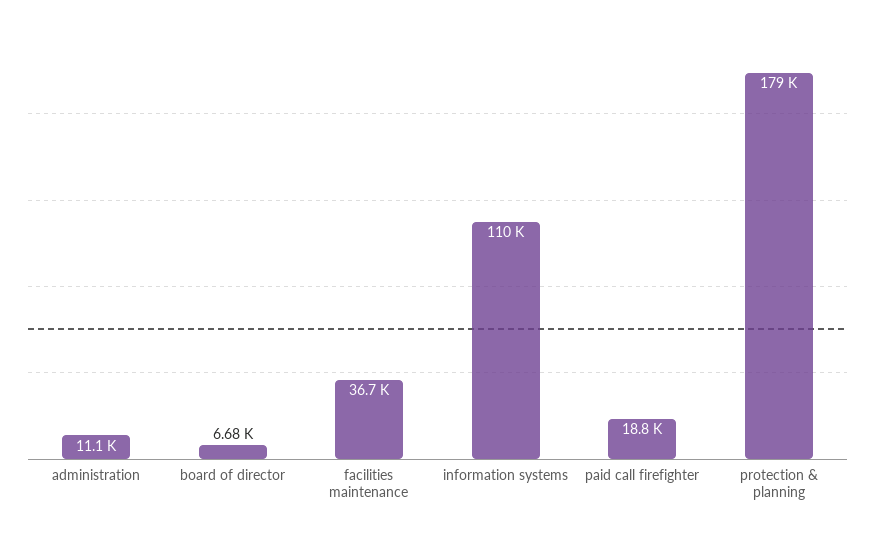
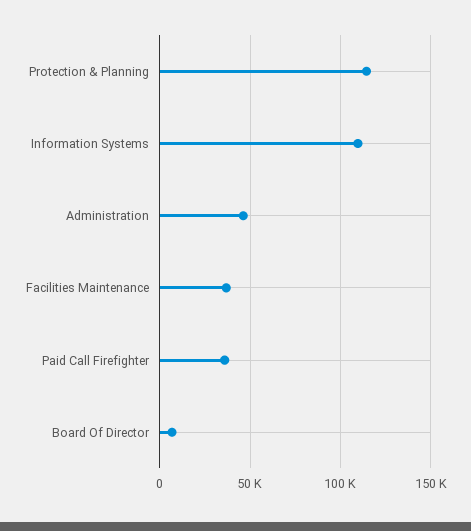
administration: 11100 -> 45000
paid call firefighter: 18800 -> 35000
protection & planning: 179000 -> 115000

